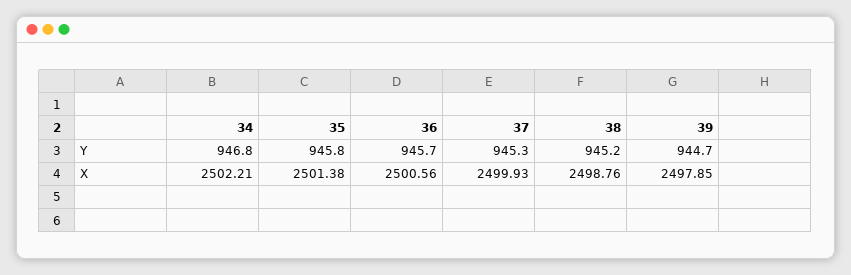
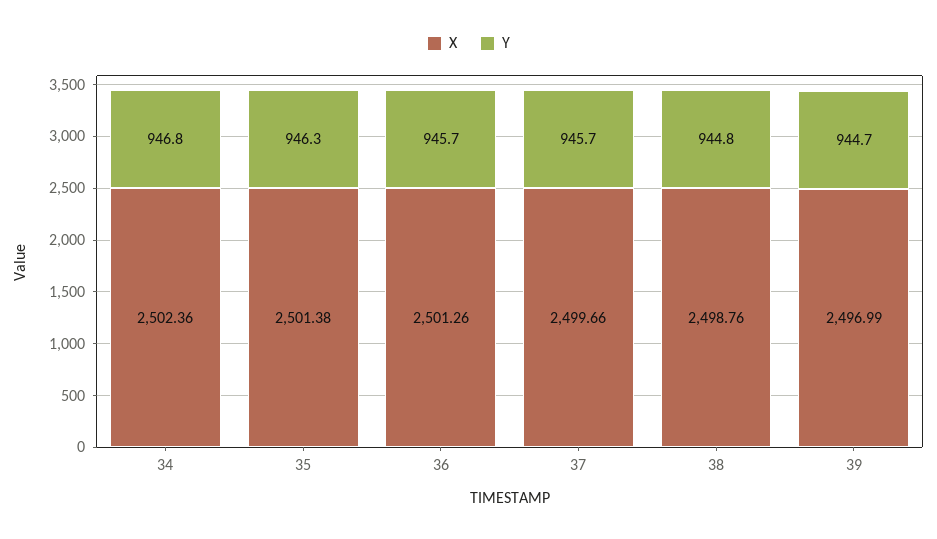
Y, 35: 945.8 -> 946.3
Y, 37: 945.3 -> 945.7
Y, 38: 945.2 -> 944.8
X, 34: 2502.21 -> 2502.36
X, 36: 2500.56 -> 2501.26
X, 37: 2499.93 -> 2499.66
X, 39: 2497.85 -> 2496.99

